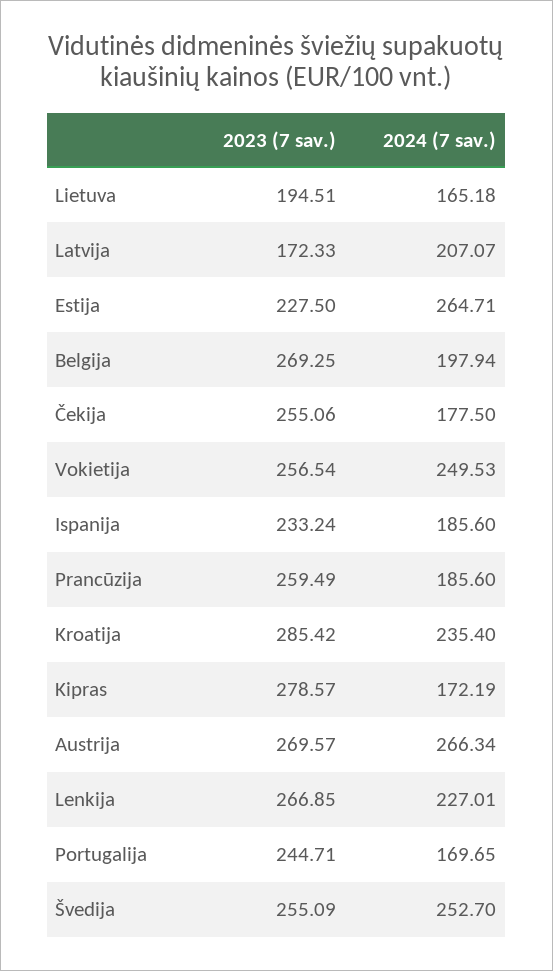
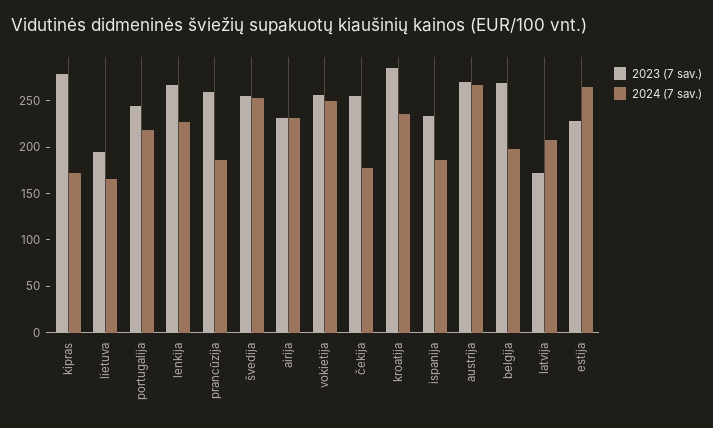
2024 (7 sav.), Portugalija: 169.65 -> 220
2023 (7 sav.), airija: none -> 230
2024 (7 sav.), airija: none -> 230

